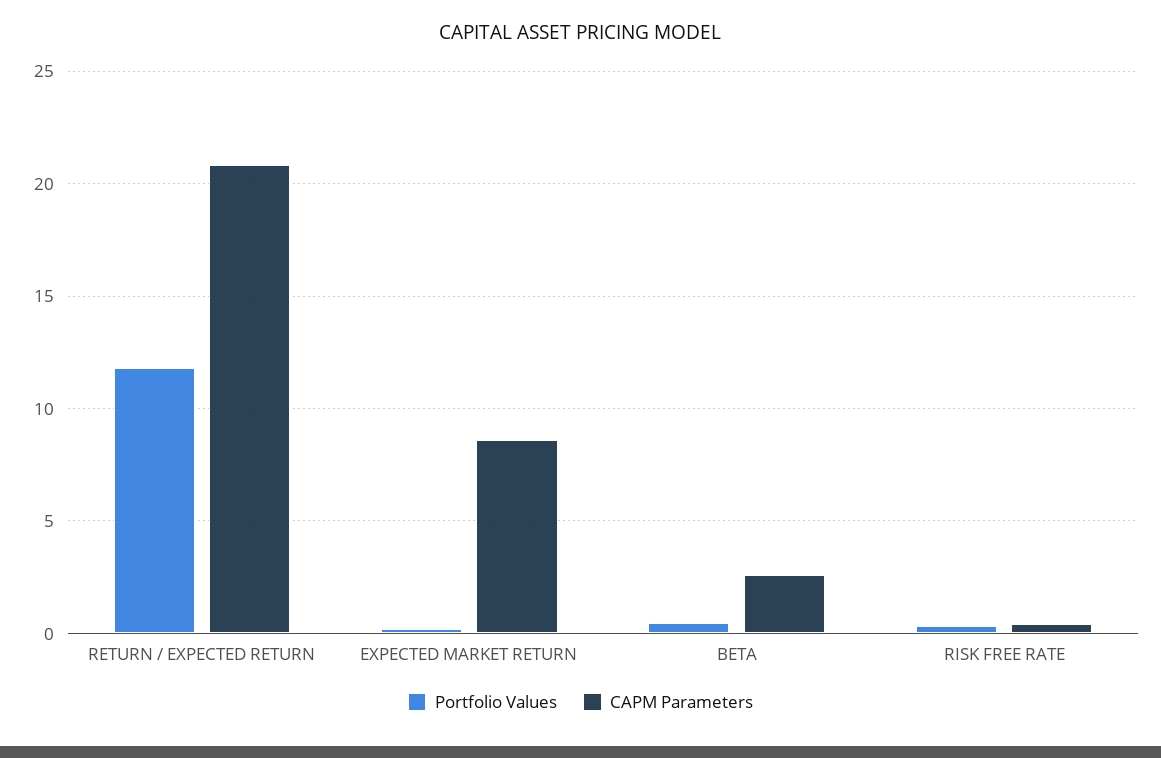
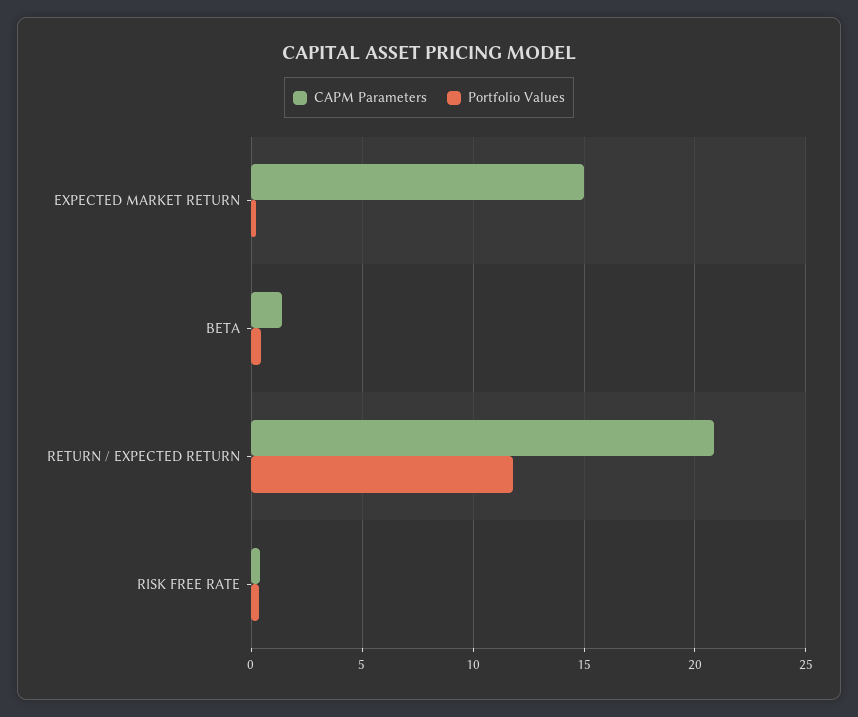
CAPM Parameters, EXPECTED MARKET RETURN: 8.5 -> 15
CAPM Parameters, BETA: 2.5 -> 1.5

